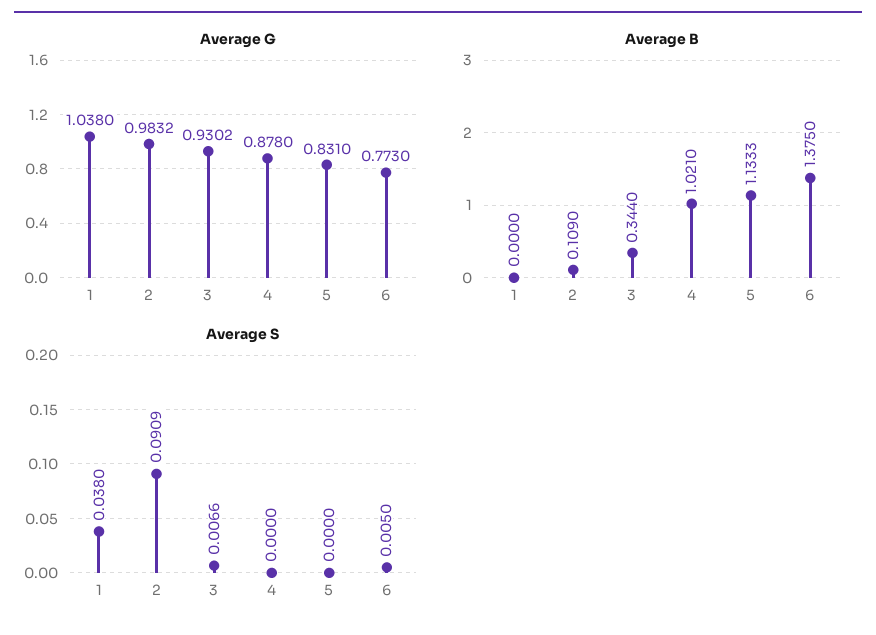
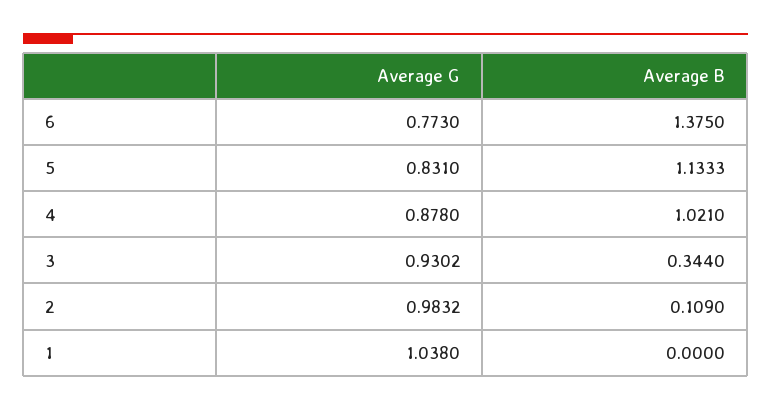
Average S, 1: 0.038 -> none
Average S, 2: 0.0909 -> none
Average S, 3: 0.0066 -> none
Average S, 4: 0 -> none
Average S, 5: 0 -> none
Average S, 6: 0.005 -> none

